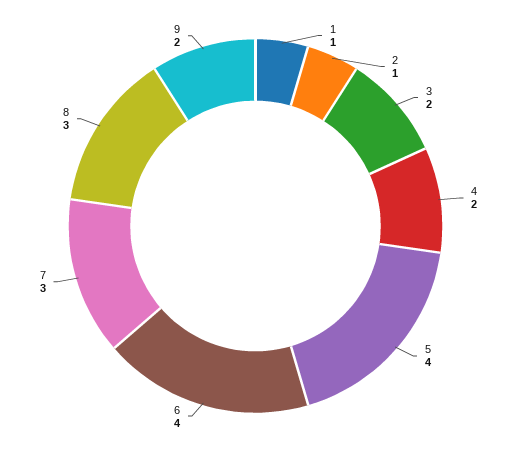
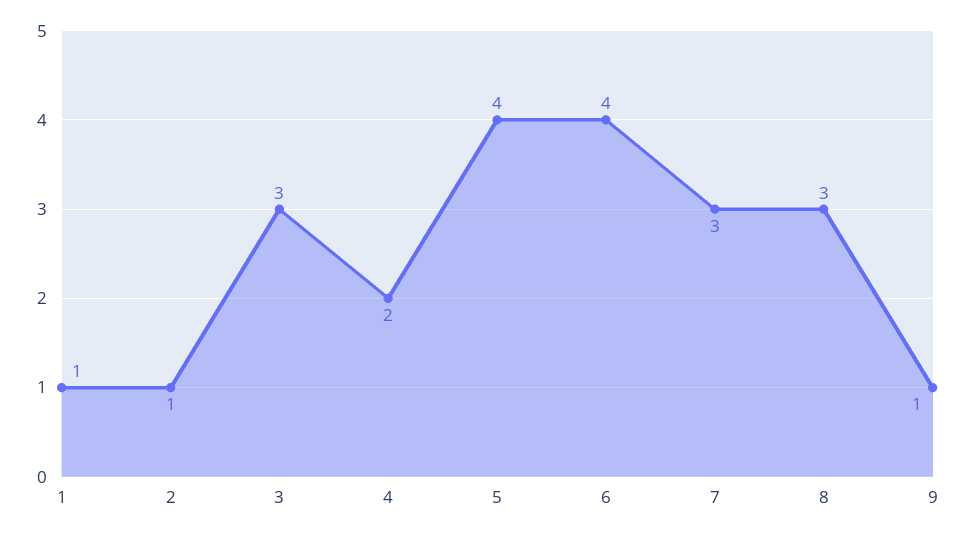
3: 2 -> 3
9: 2 -> 1

